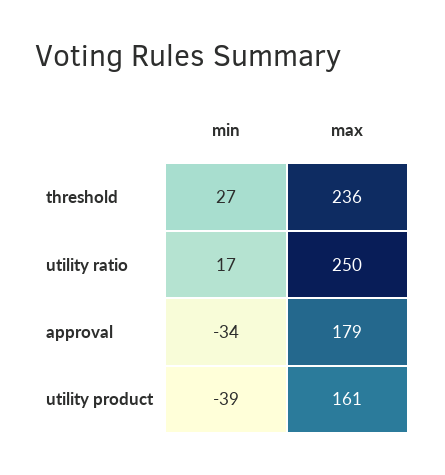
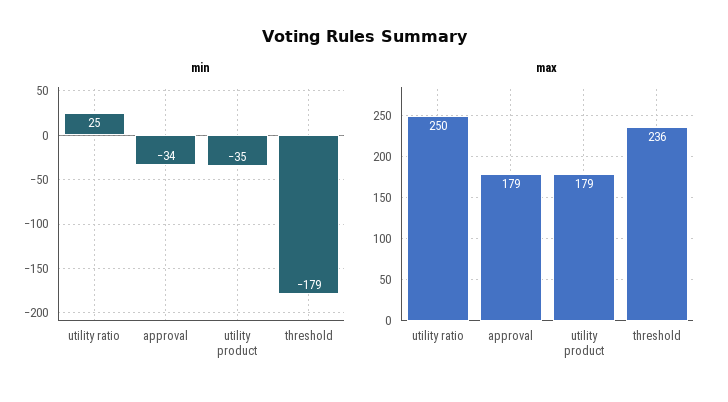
min, threshold: 27 -> -179
min, utility ratio: 17 -> 25
min, utility product: -39 -> -35
max, utility product: 161 -> 179

